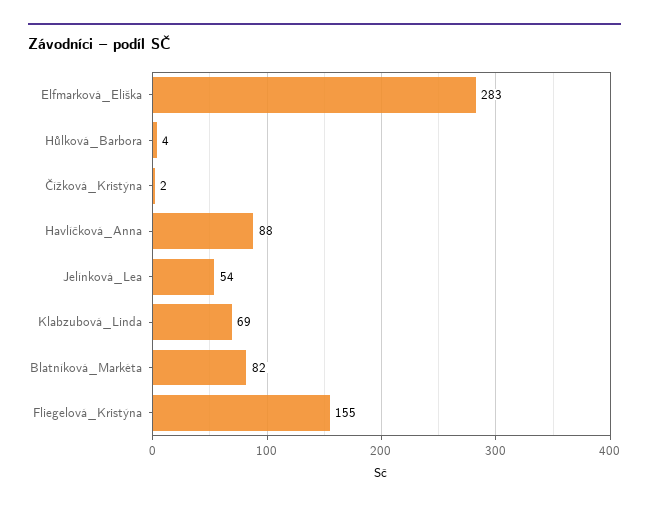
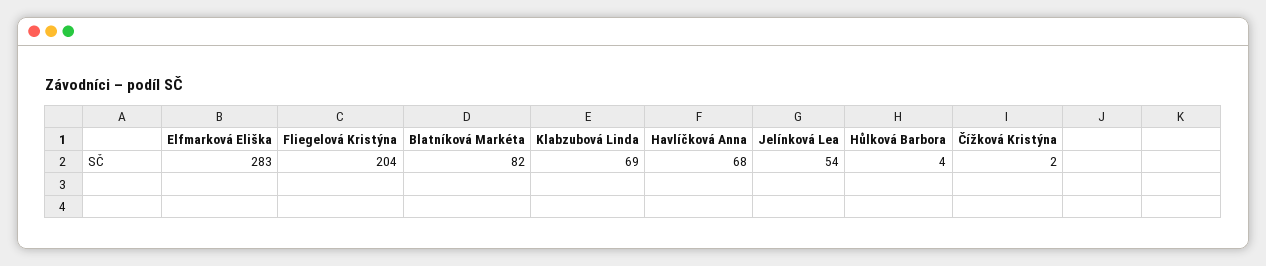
Havlíčková_Anna: 88 -> 68
Fliegelová_Kristýna: 155 -> 204

